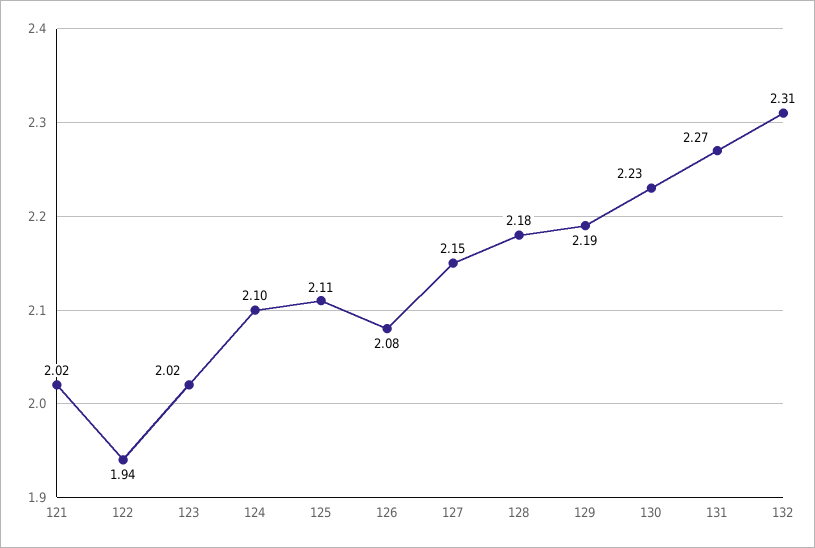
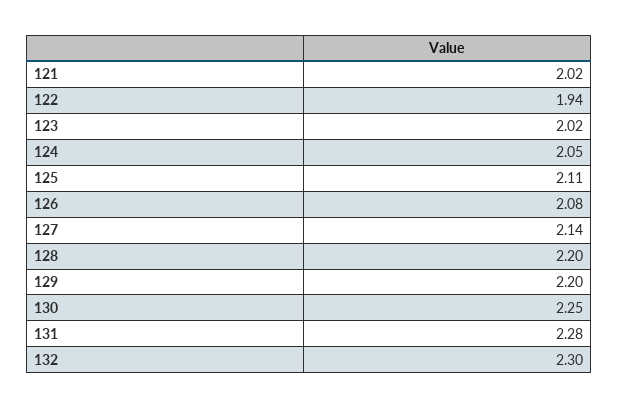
124: 2.1 -> 2.05
127: 2.15 -> 2.14
128: 2.18 -> 2.2
129: 2.19 -> 2.2
130: 2.23 -> 2.25
131: 2.27 -> 2.28
132: 2.31 -> 2.3

